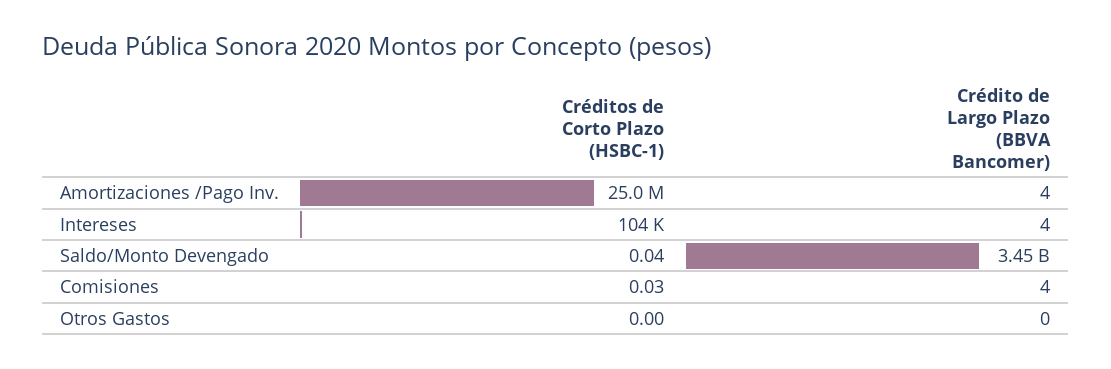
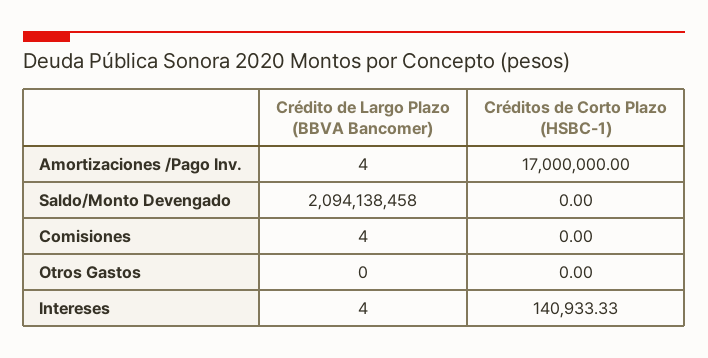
Créditos de Corto Plazo (HSBC-1), Amortizaciones /Pago Inv.: 25000000 -> 17000000
Créditos de Corto Plazo (HSBC-1), Intereses: 104000 -> 140933.33
Créditos de Corto Plazo (HSBC-1), Saldo/Monto Devengado: 0.04 -> 0
Crédito de Largo Plazo (BBVA Bancomer), Saldo/Monto Devengado: 3450000000 -> 2094138458
Créditos de Corto Plazo (HSBC-1), Comisiones: 0.03 -> 0

